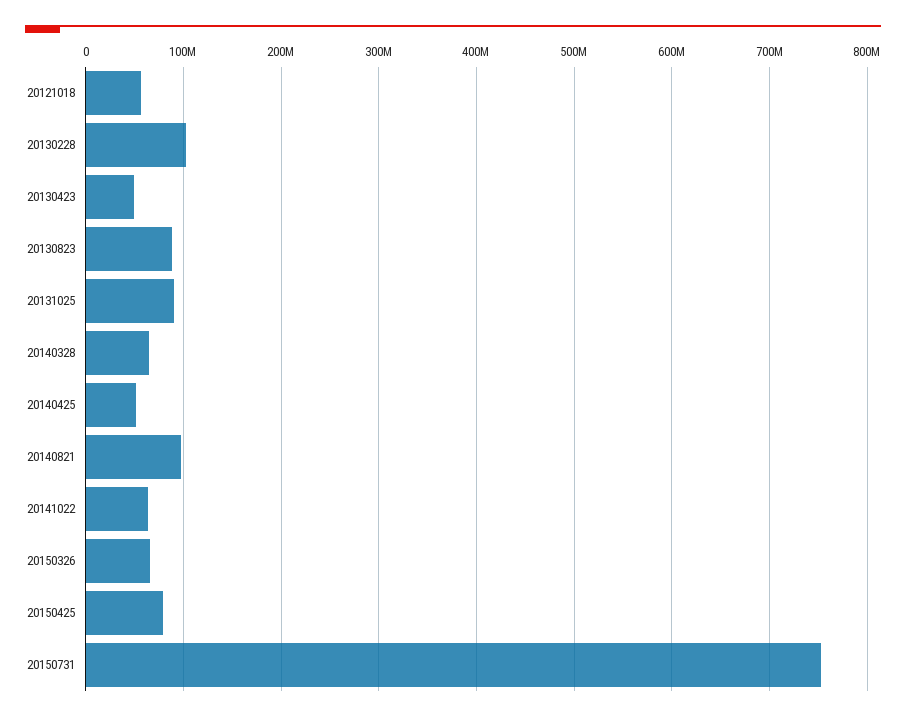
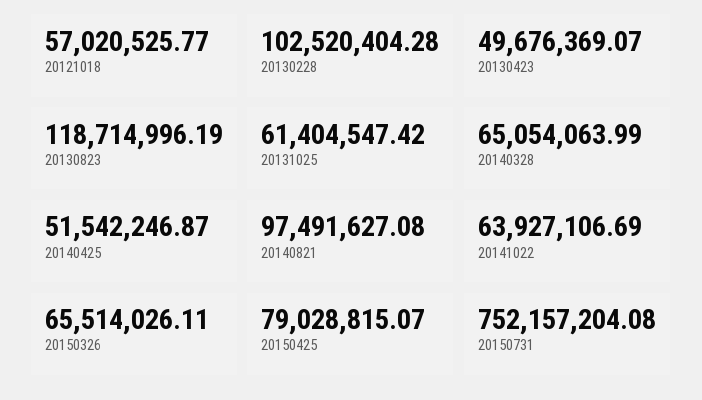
20130823: 90000000 -> 118714996.19
20131025: 90000000 -> 61404547.42

